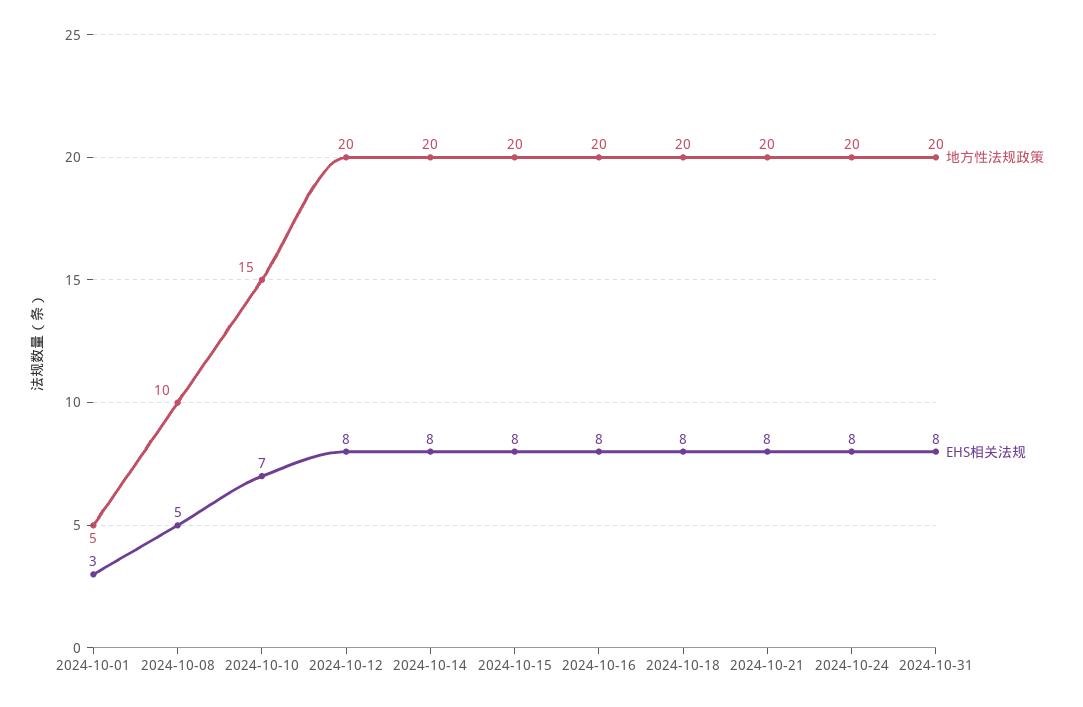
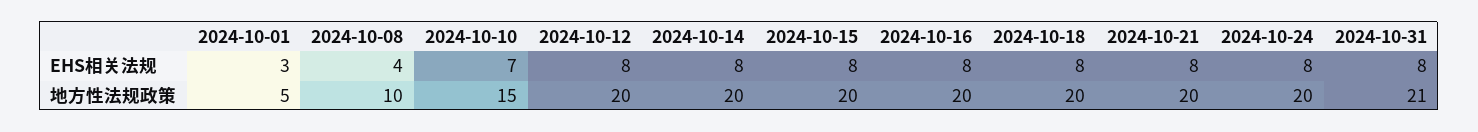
EHS相关法规, 2024-10-08: 5 -> 4
地方性法规政策, 2024-10-31: 20 -> 21

